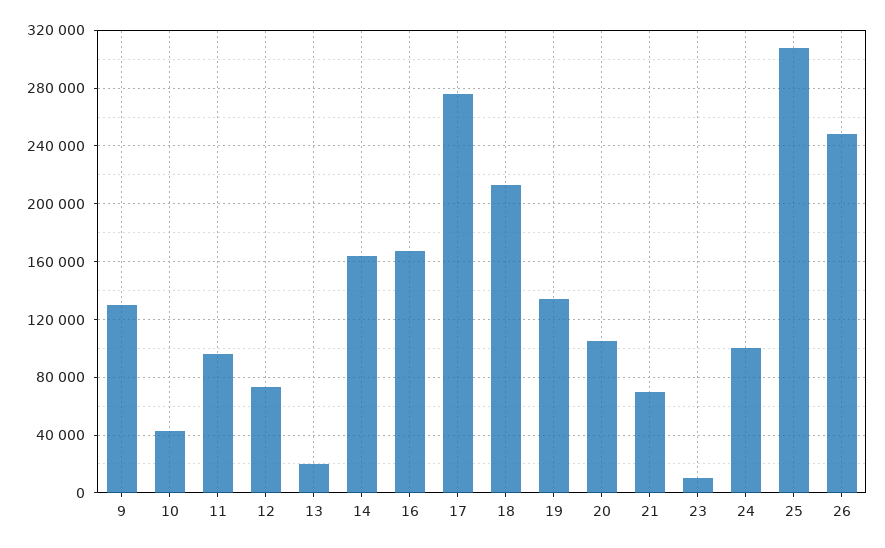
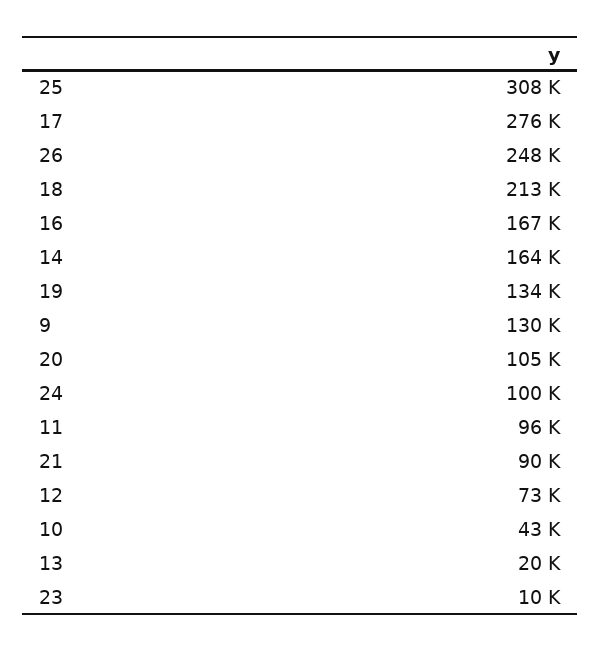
21: 70000 -> 90000

